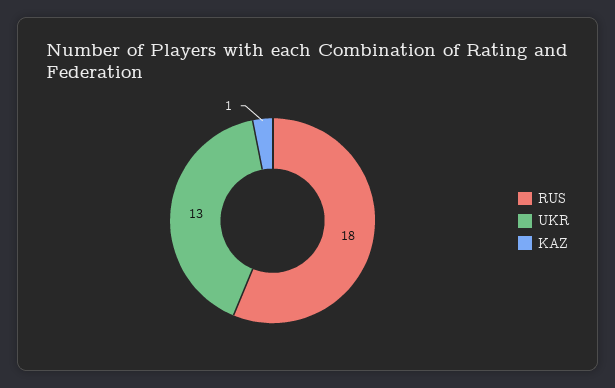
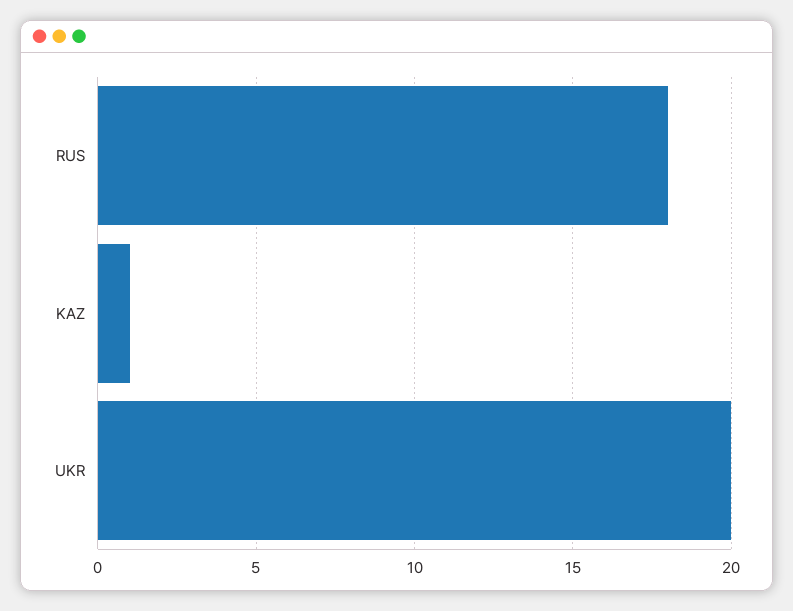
UKR: 13 -> 20

